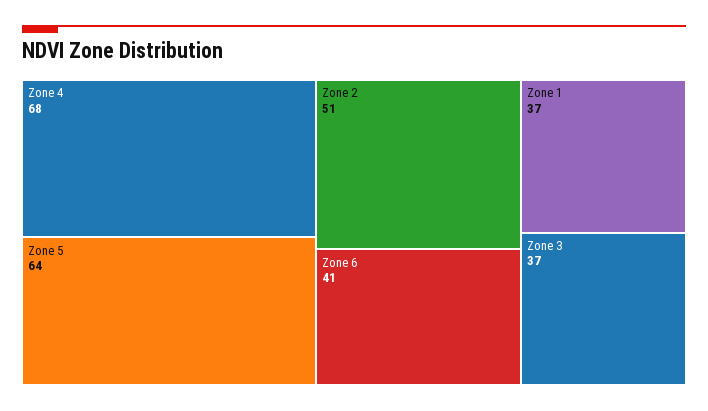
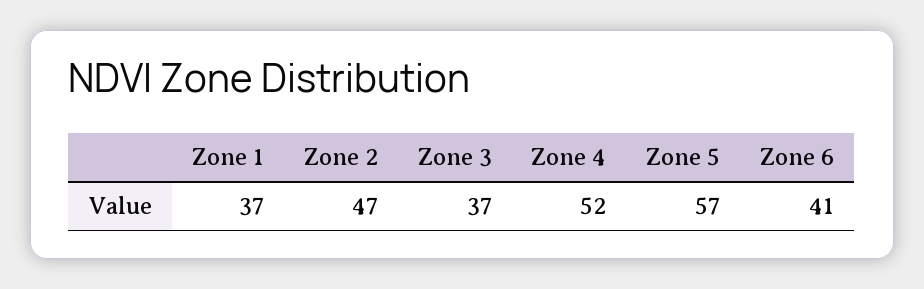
Zone 4: 68 -> 52
Zone 5: 64 -> 57
Zone 2: 51 -> 47

